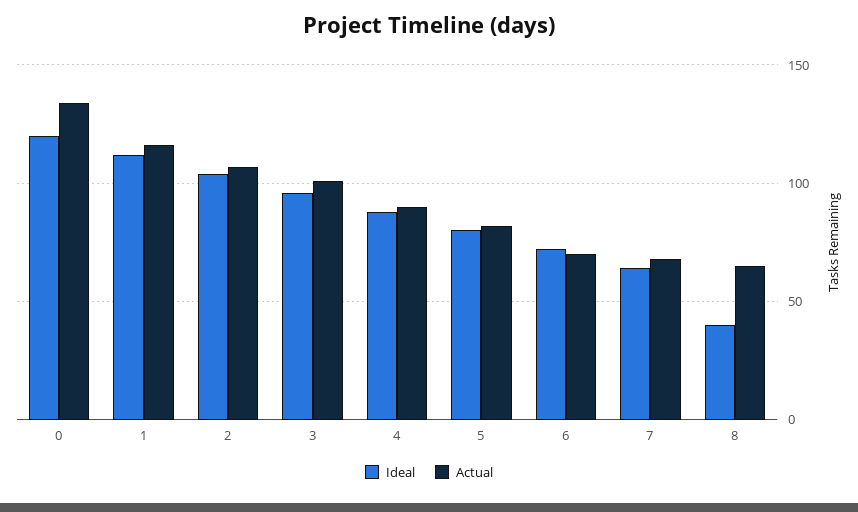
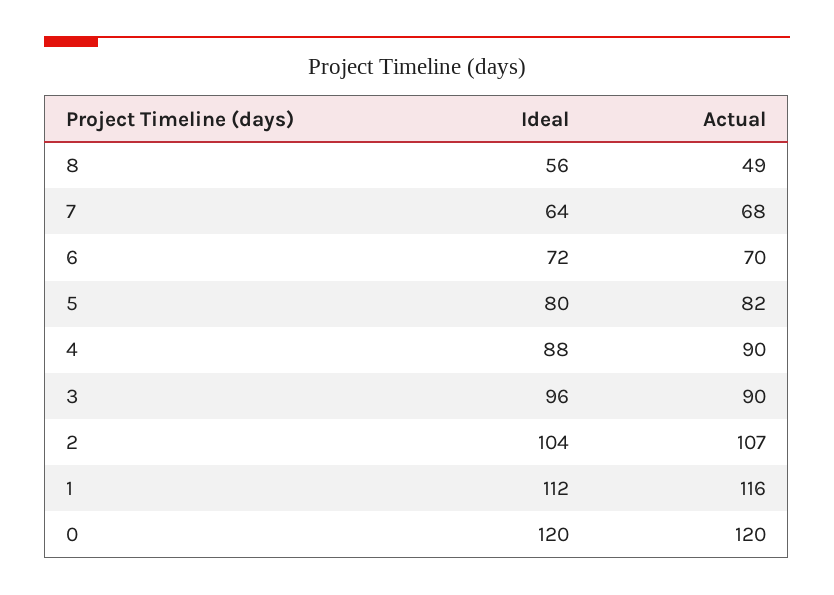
Actual, 0: 135 -> 120
Actual, 3: 100 -> 90
Ideal, 8: 40 -> 56
Actual, 8: 65 -> 49

